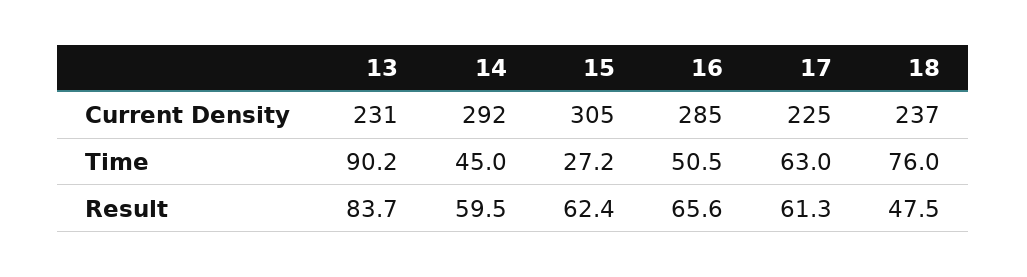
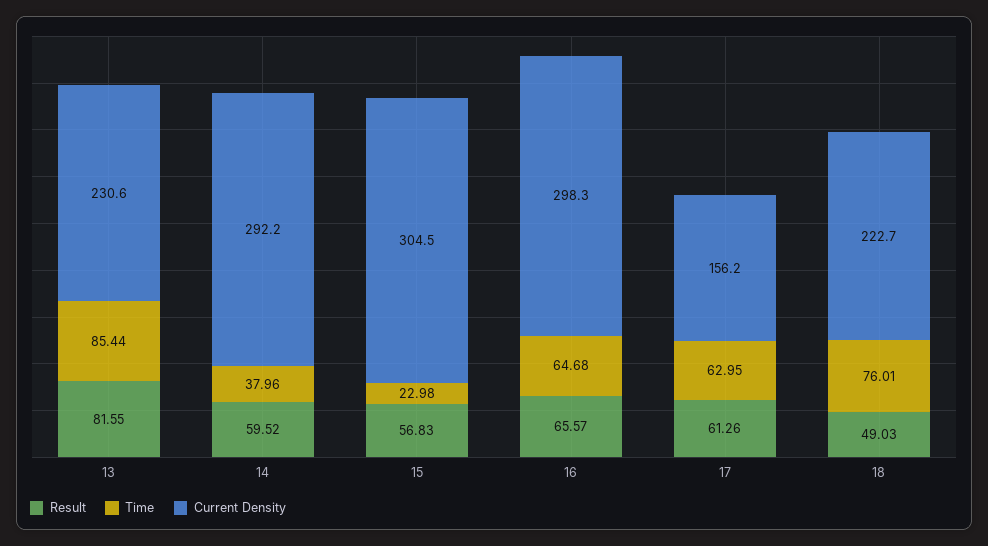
Current Density, 16: 285 -> 298.3
Current Density, 17: 225 -> 156.2
Current Density, 18: 237 -> 222.7
Time, 13: 90.2 -> 85.44
Time, 14: 45 -> 37.96
Time, 15: 27.2 -> 22.98
Time, 16: 50.5 -> 64.68
Result, 13: 83.7 -> 81.55
Result, 15: 62.4 -> 56.83
Result, 18: 47.5 -> 49.03

